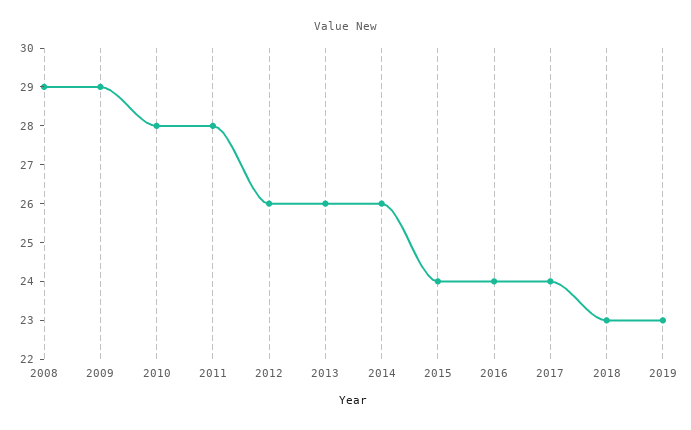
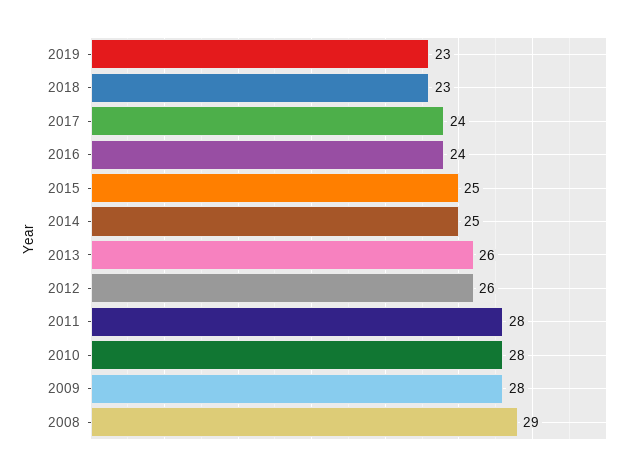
2009: 29 -> 28
2014: 26 -> 25
2015: 24 -> 25

